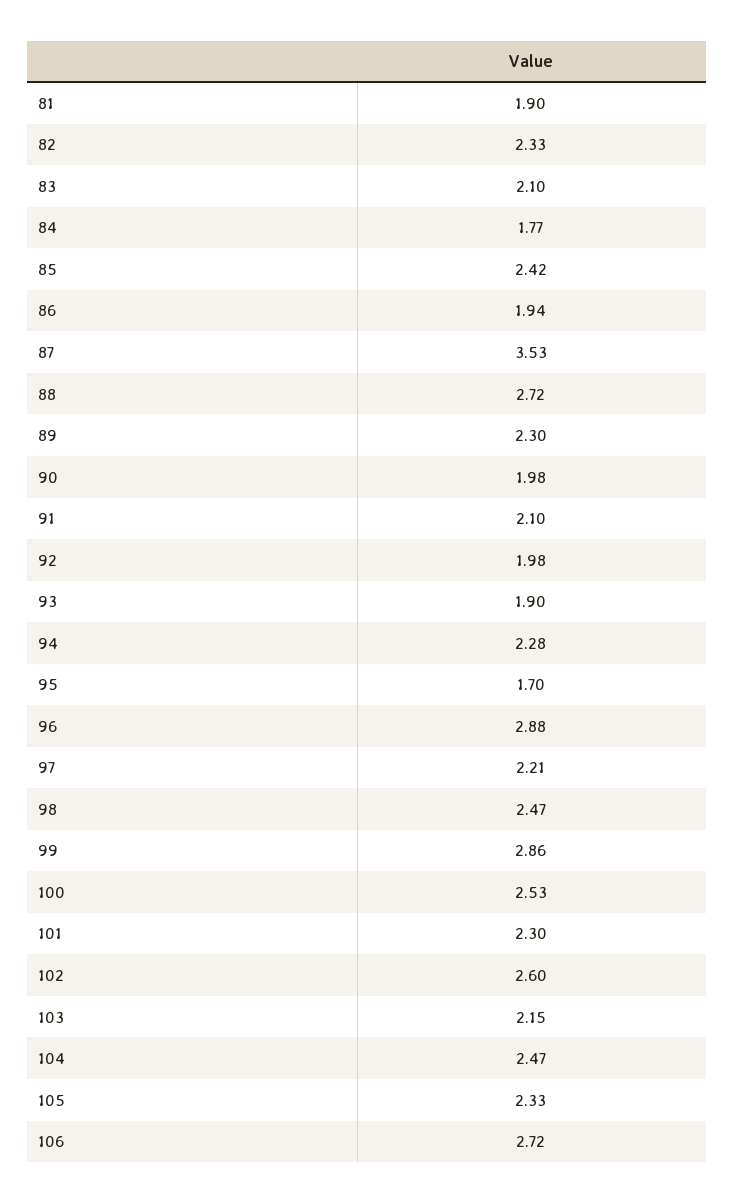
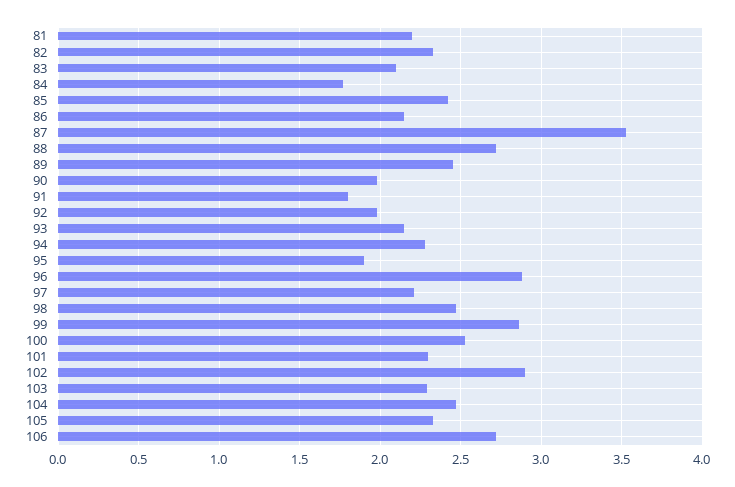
81: 1.9 -> 2.2
86: 1.94 -> 2.15
89: 2.3 -> 2.45
91: 2.1 -> 1.8
93: 1.9 -> 2.15
95: 1.7 -> 1.9
102: 2.6 -> 2.9
103: 2.15 -> 2.3

